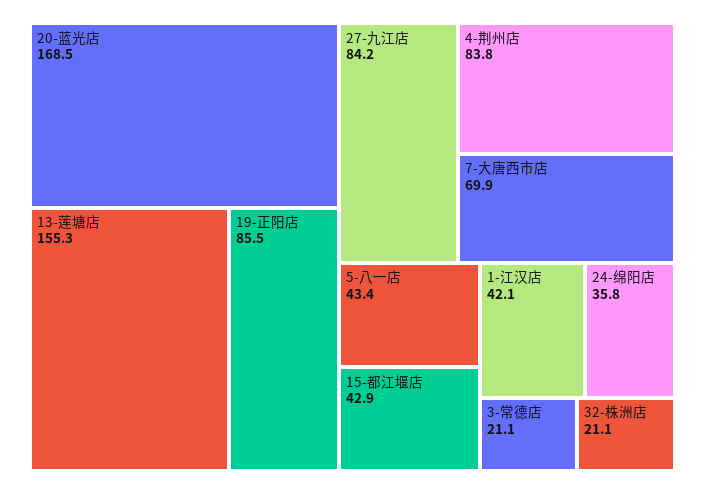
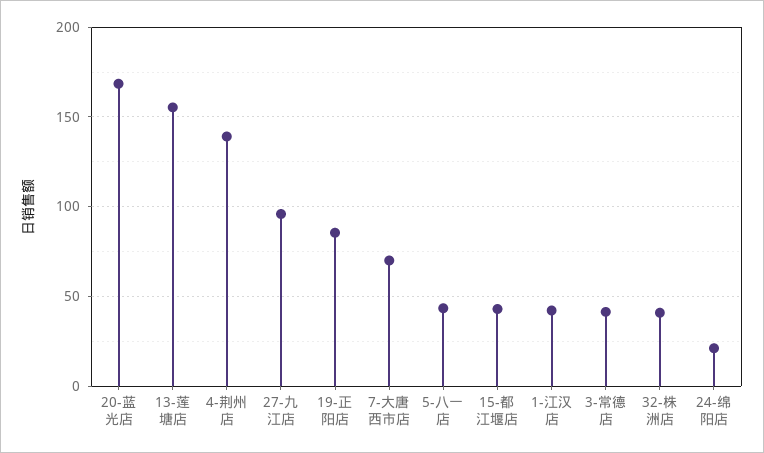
27-九江店: 84.2 -> 95
4-荆州店: 83.8 -> 140
24-绵阳店: 35.8 -> 20
3-常德店: 21.1 -> 40
32-株洲店: 21.1 -> 40

